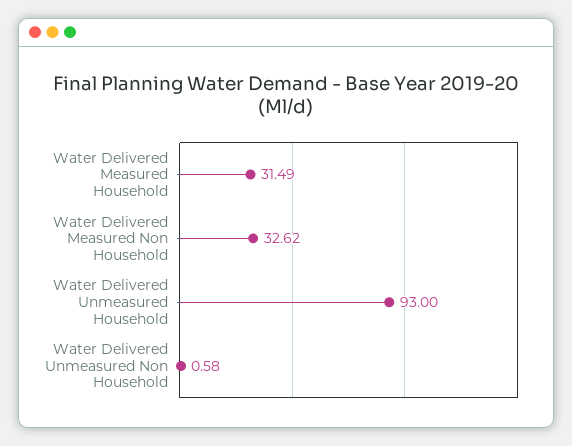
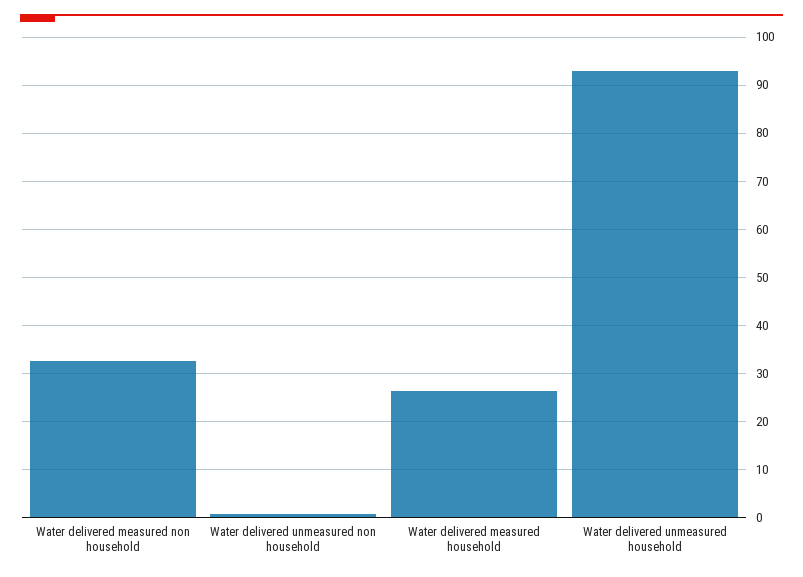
Water Delivered Measured Household: 31.49 -> 26

